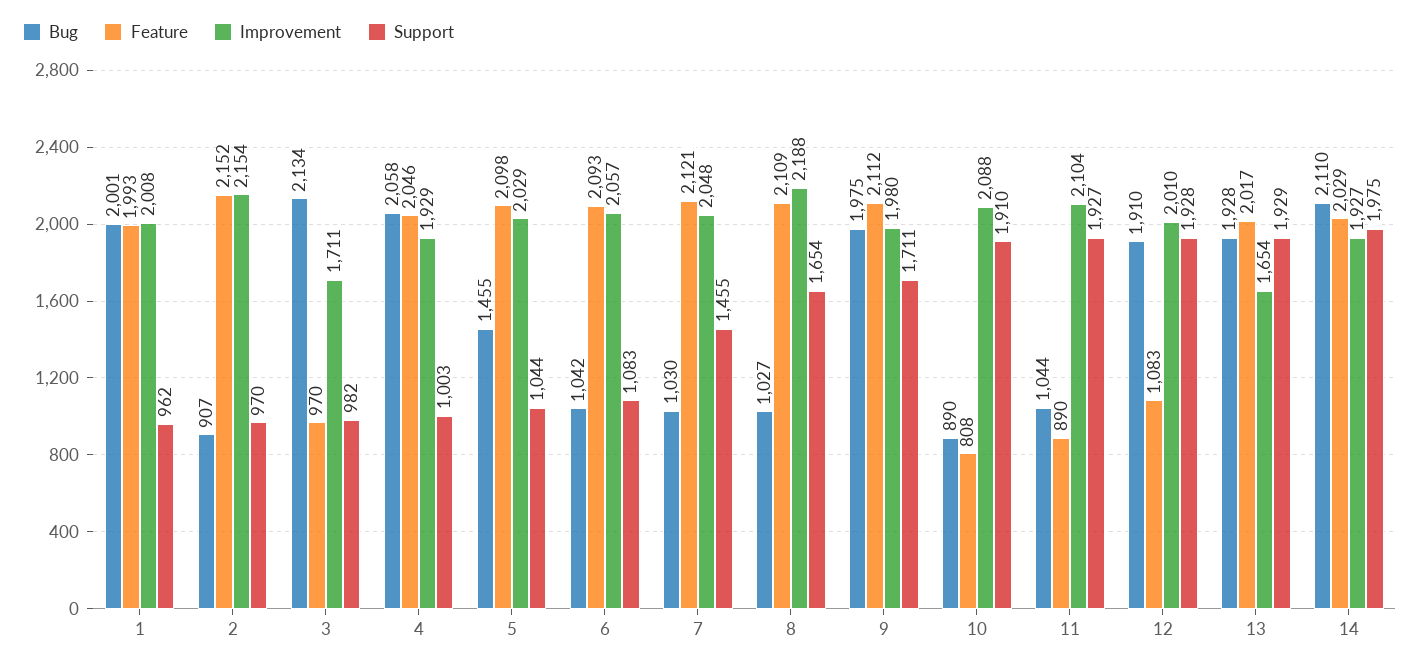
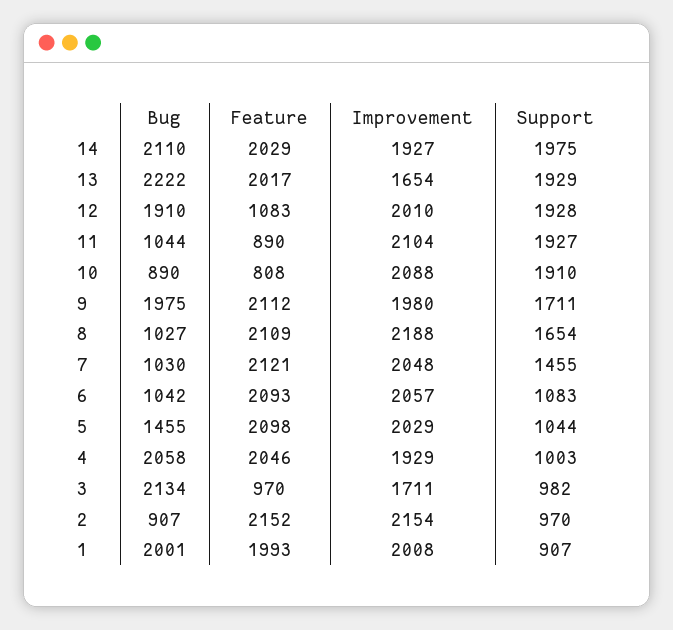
Support, 1: 962 -> 907
Bug, 13: 1928 -> 2222

